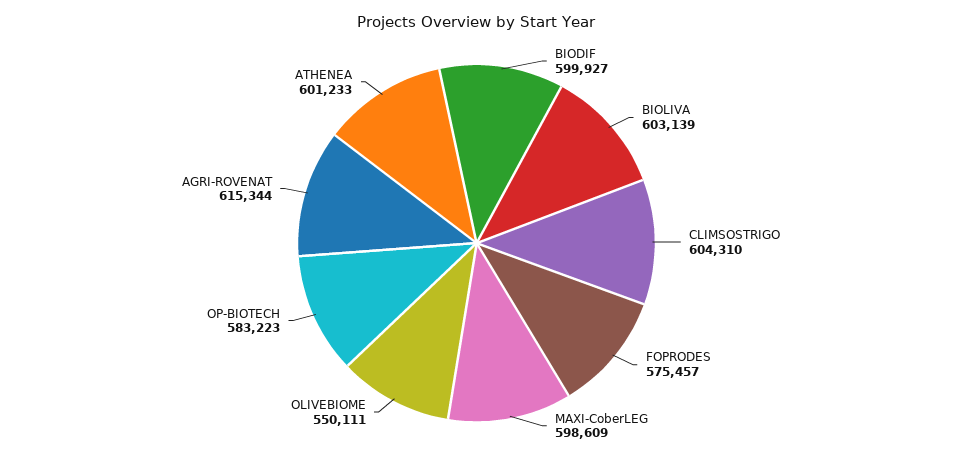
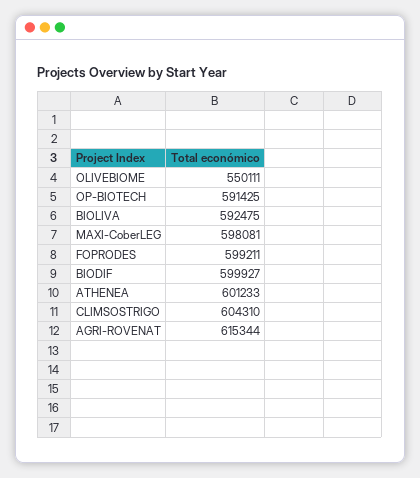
BIOLIVA: 603139 -> 592475
FOPRODES: 575457 -> 599211
MAXI-CoberLEG: 598609 -> 598081
OP-BIOTECH: 583223 -> 591425

